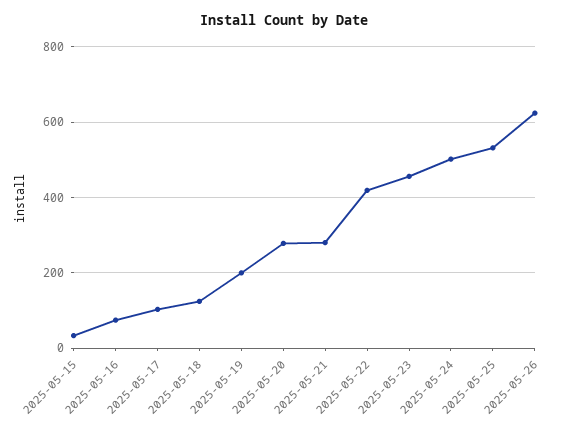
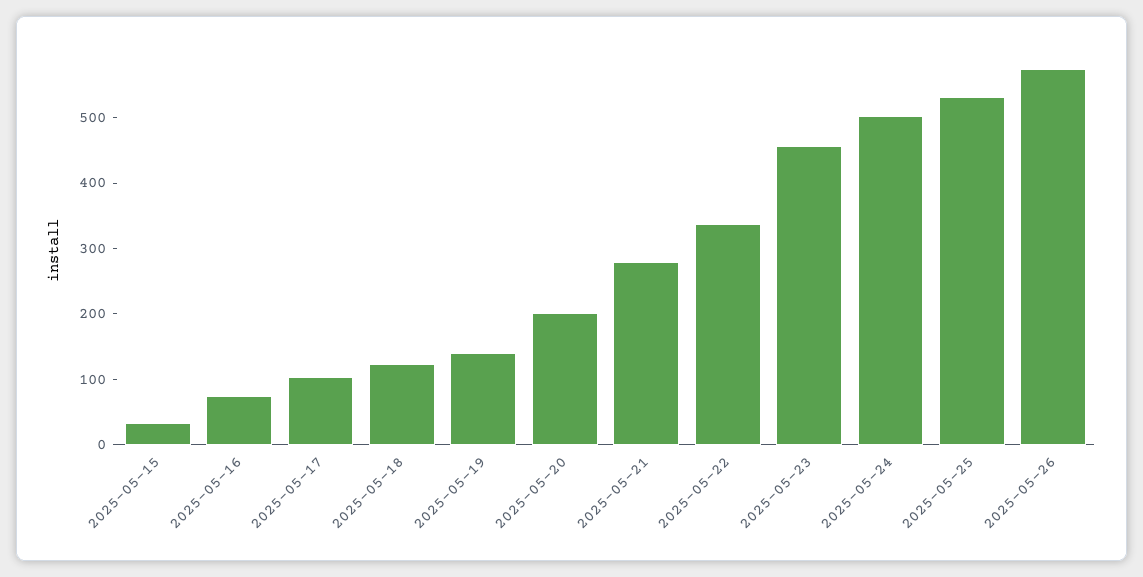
2025-05-19: 200 -> 140
2025-05-20: 280 -> 200
2025-05-22: 420 -> 340
2025-05-26: 620 -> 580

